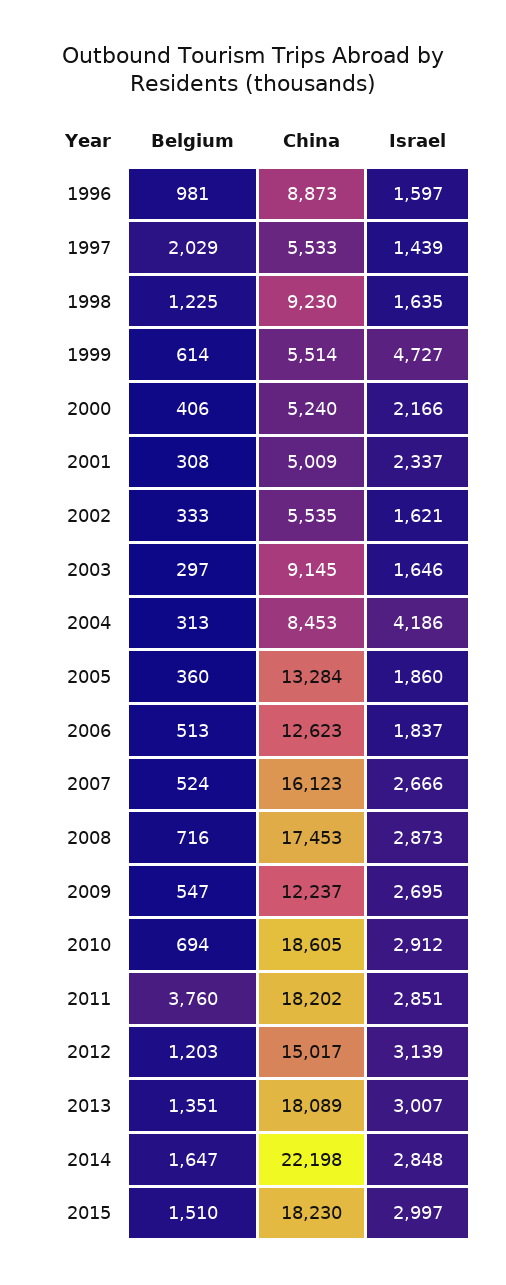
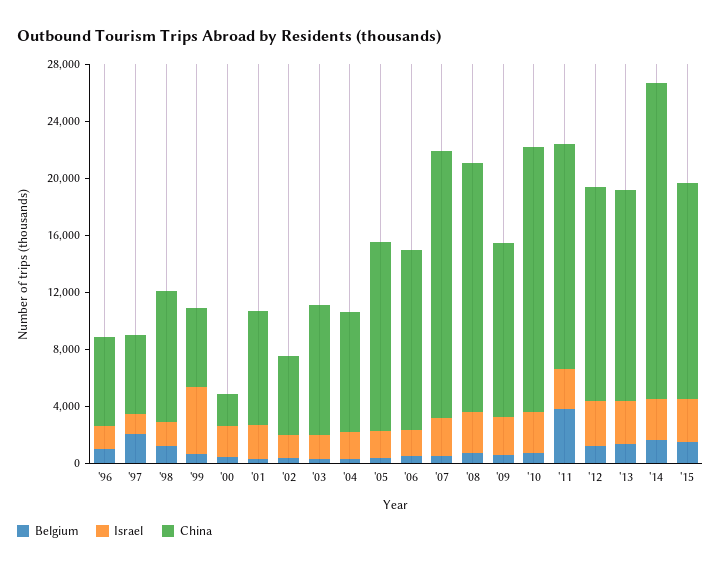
China, 1996: 8873 -> 6000
China, 2000: 5240 -> 2000
China, 2001: 5009 -> 8000
Israel, 2004: 4186 -> 2000
China, 2007: 16123 -> 19000
China, 2011: 18202 -> 16000
China, 2013: 18089 -> 15000
China, 2015: 18230 -> 15000

